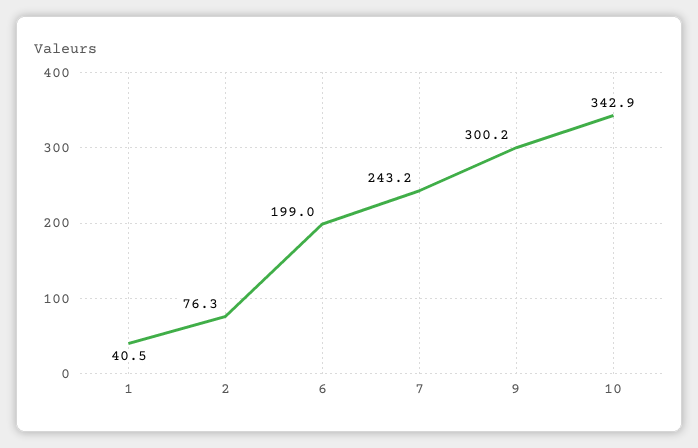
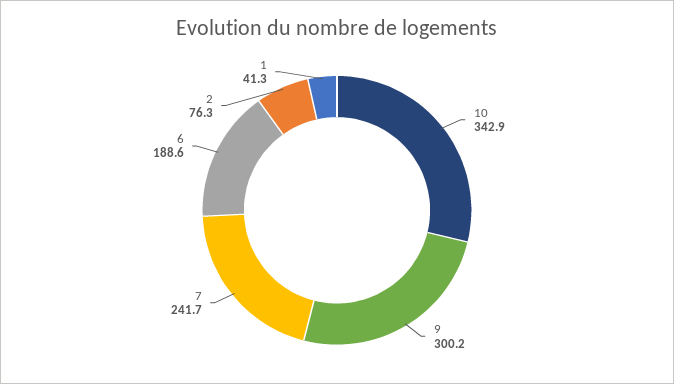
1: 40.5 -> 41.3
6: 199 -> 188.6
7: 243.2 -> 241.7

